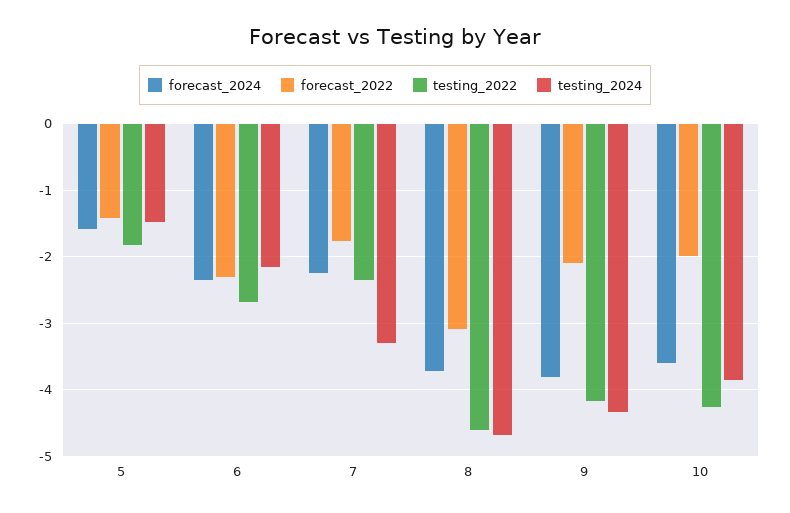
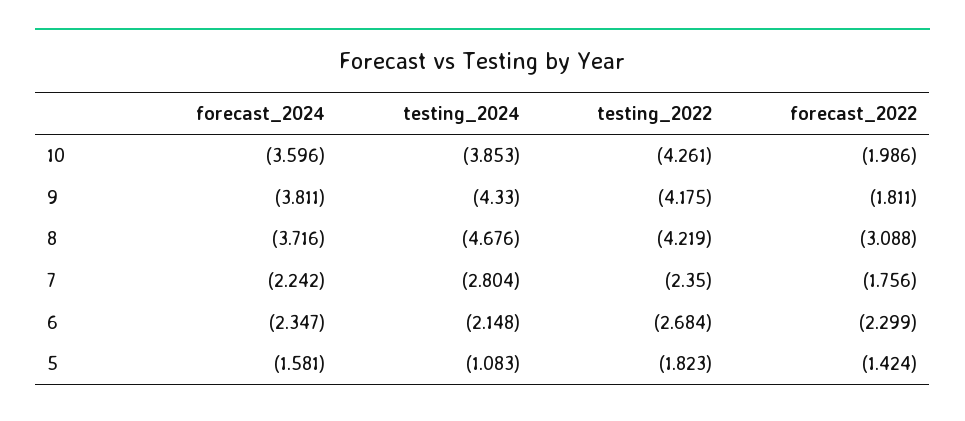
testing_2024, 5: -1.5 -> -1.083
testing_2024, 7: -3.3 -> -2.804
testing_2022, 8: -4.6 -> -4.219
forecast_2022, 9: -2.1 -> -1.811

